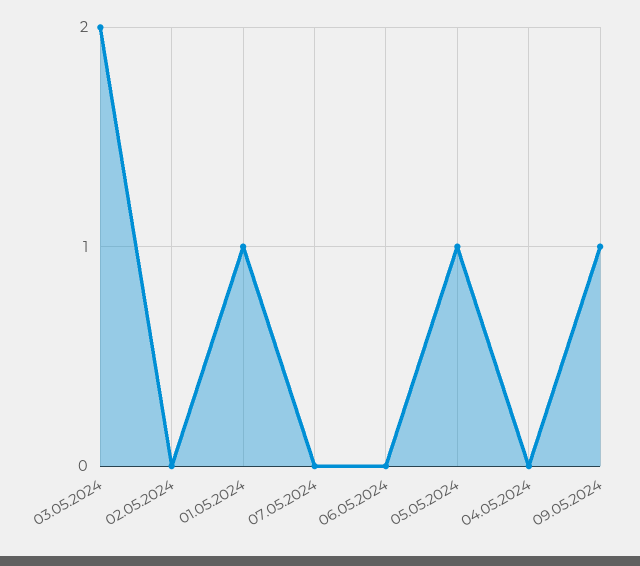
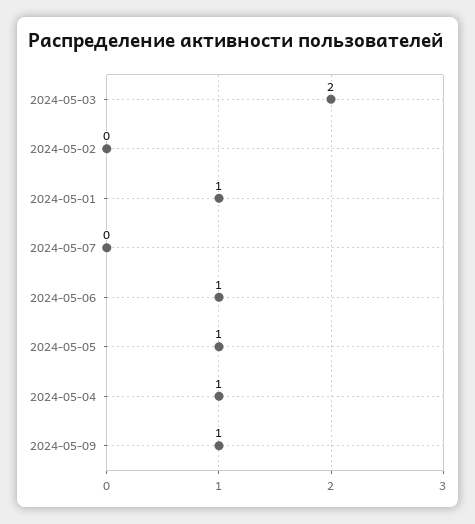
06.05.2024: 0 -> 1
04.05.2024: 0 -> 1

